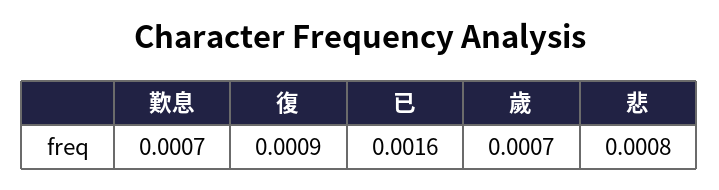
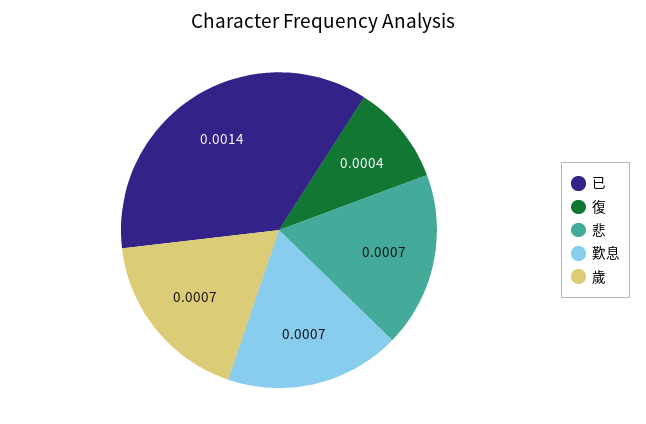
復: 0.0009 -> 0.0004
已: 0.0016 -> 0.0014
悲: 0.0008 -> 0.0007

